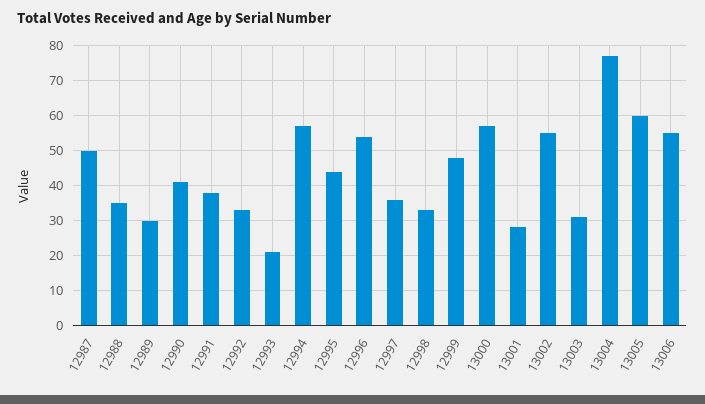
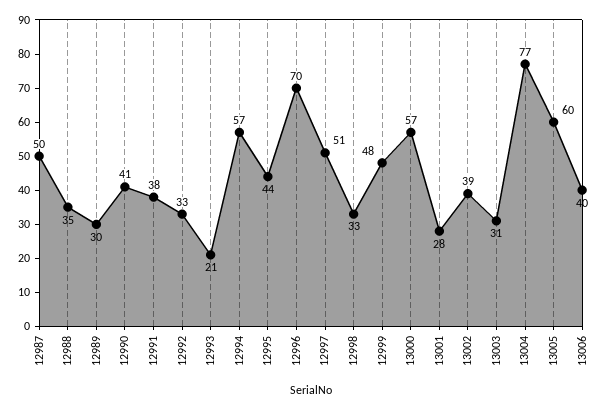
12996: 55 -> 70
12997: 35 -> 51
13002: 55 -> 39
13006: 55 -> 40

